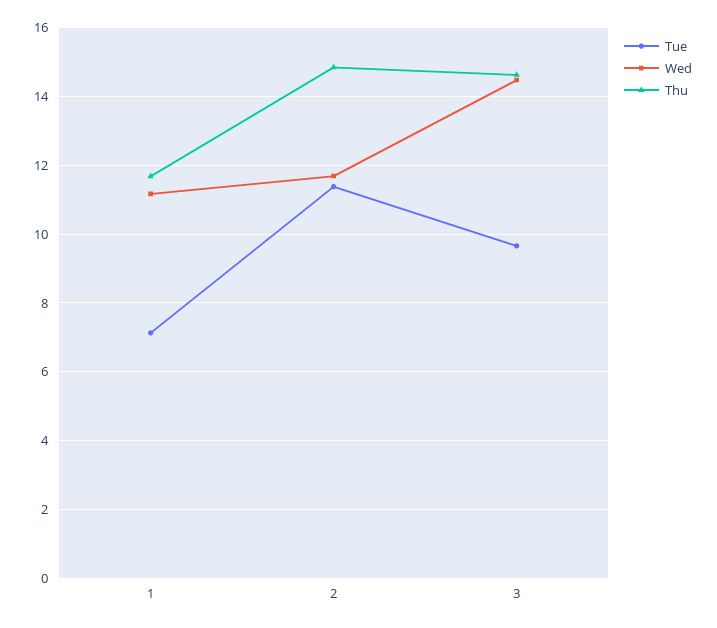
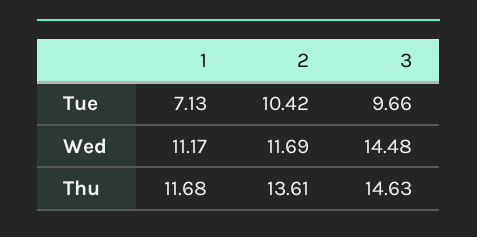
Tue, 2: 11.4 -> 10.42
Thu, 2: 14.8 -> 13.61

